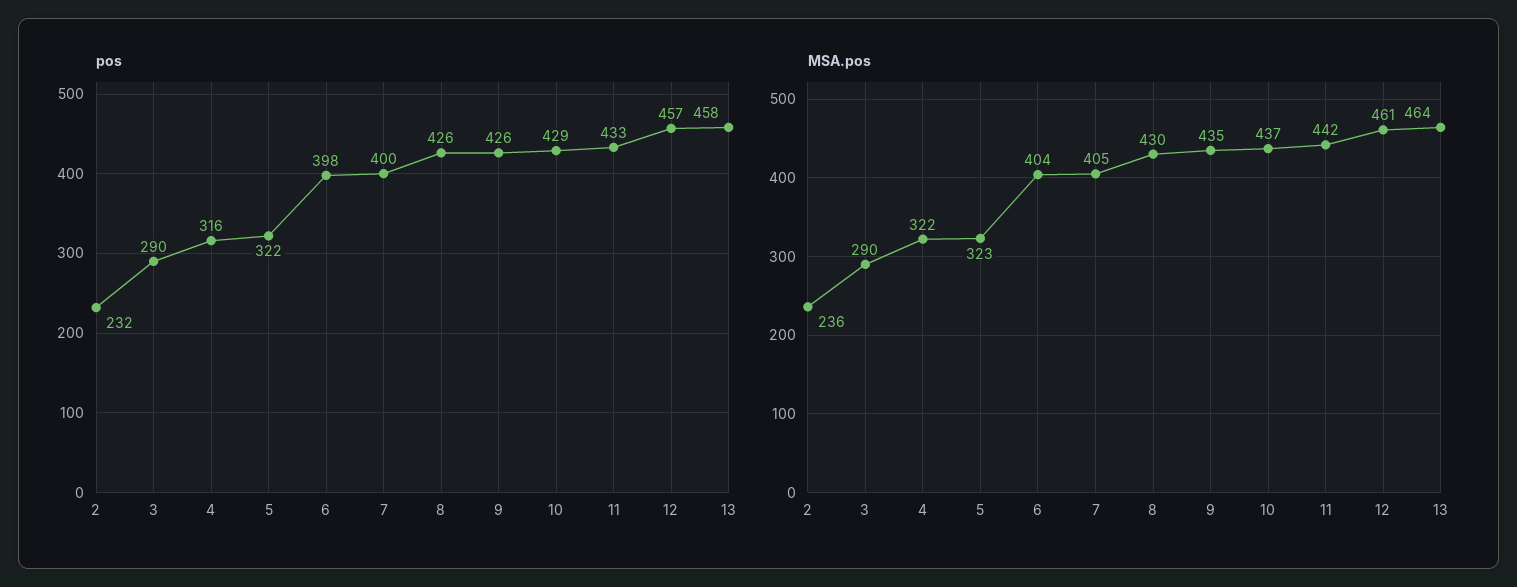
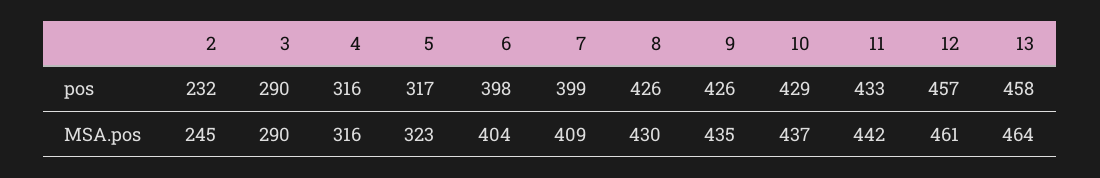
pos, 5: 322 -> 317
pos, 7: 400 -> 399
MSA.pos, 2: 236 -> 245
MSA.pos, 4: 322 -> 316
MSA.pos, 7: 405 -> 409

